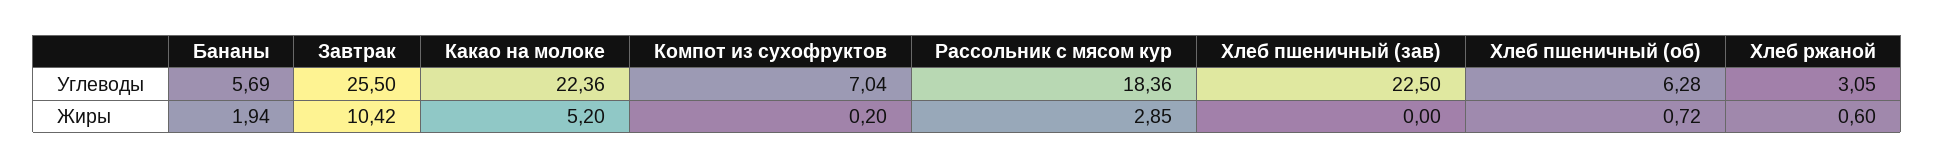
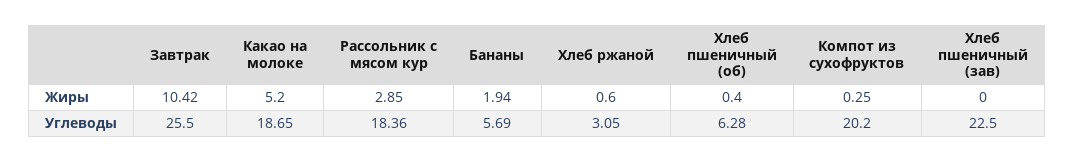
Какао на молоке, Углеводы: 22.36 -> 18.65
Компот из сухофруктов, Углеводы: 7.04 -> 20.2
Компот из сухофруктов, Жиры: 0.2 -> 0.25
Хлеб пшеничный (об), Жиры: 0.72 -> 0.4

